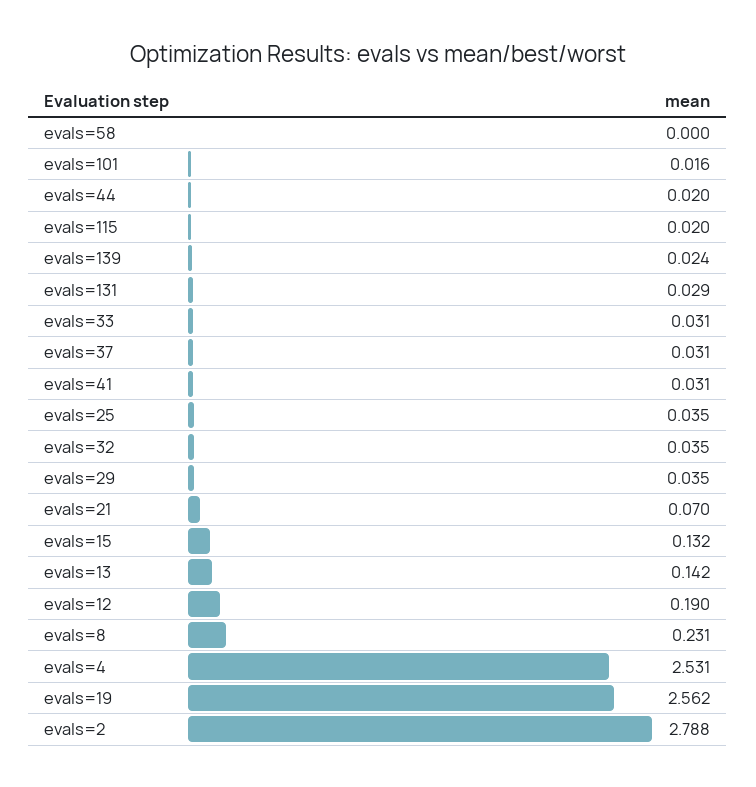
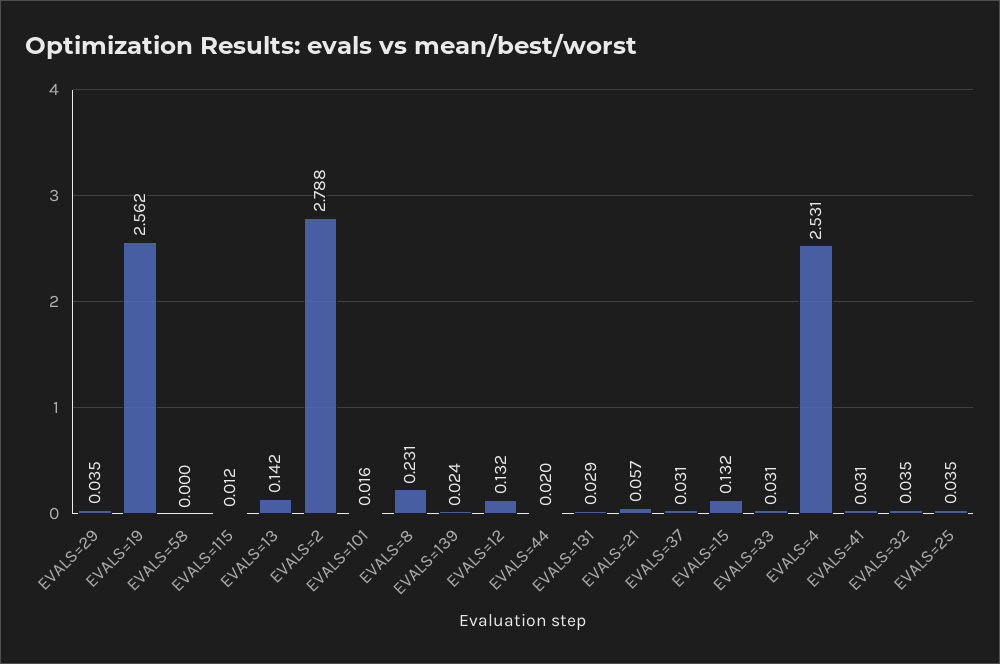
evals=115: 0.02 -> 0.012
evals=21: 0.07 -> 0.057
evals=12: 0.19 -> 0.132

